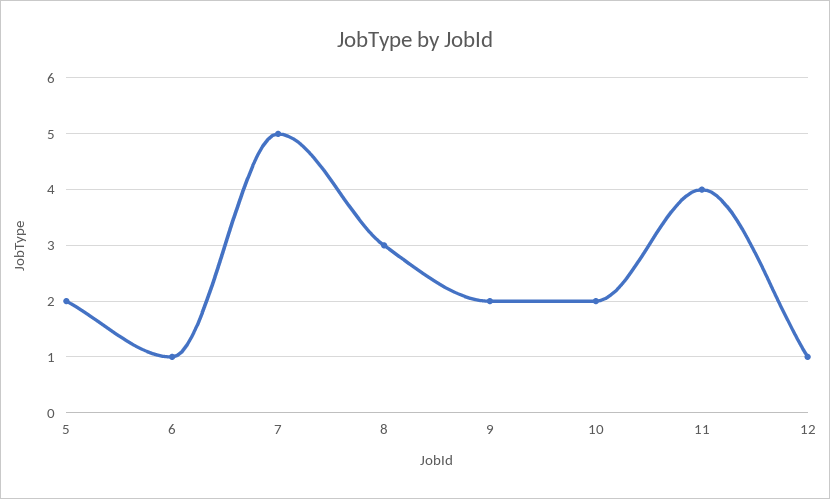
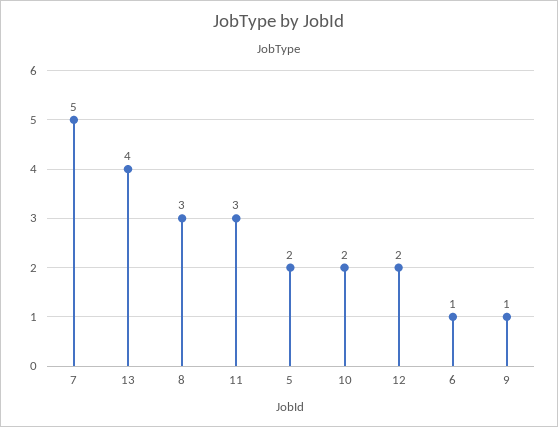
9: 2 -> 1
11: 4 -> 3
12: 1 -> 2
13: none -> 4

